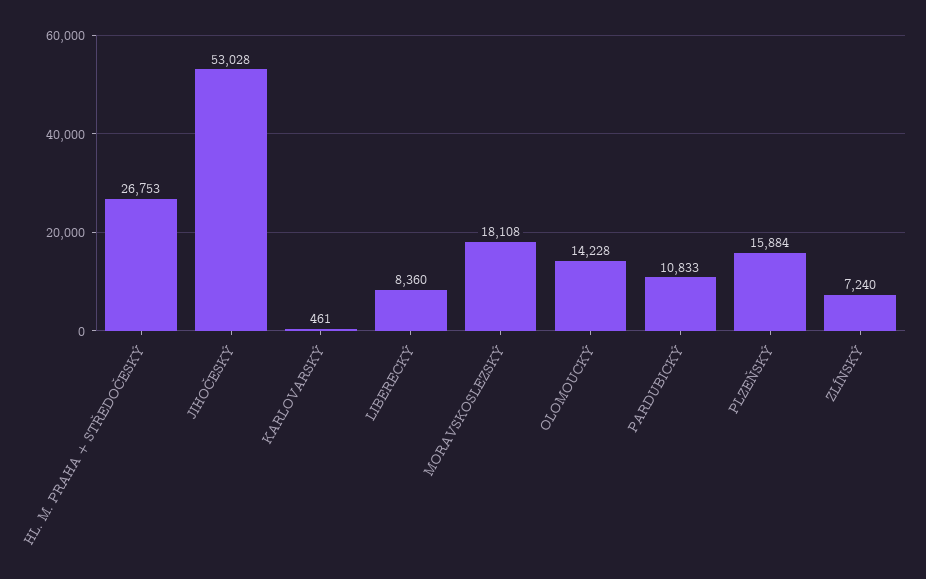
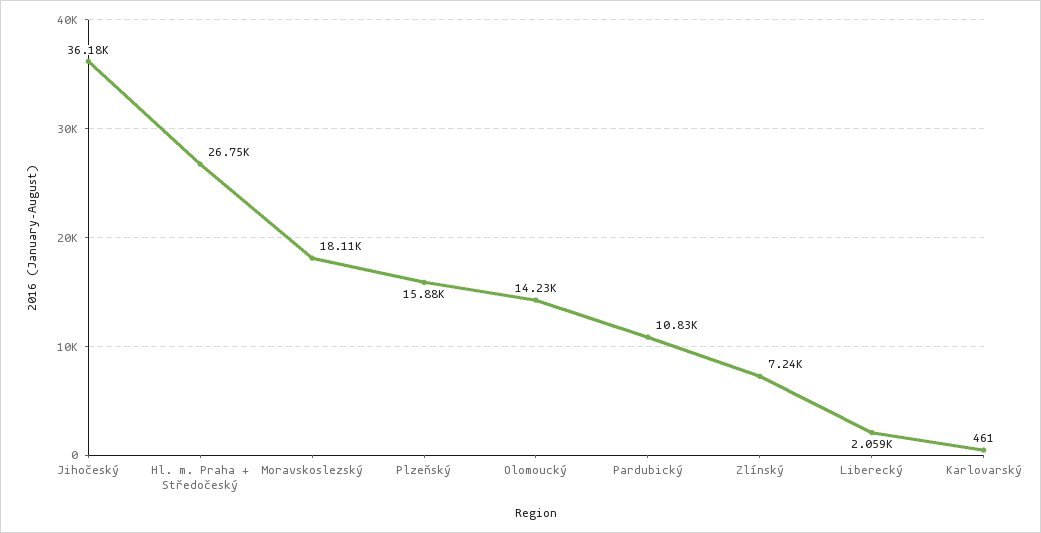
JIHOČESKÝ: 53028 -> 36180
LIBERECKÝ: 8360 -> 2059

